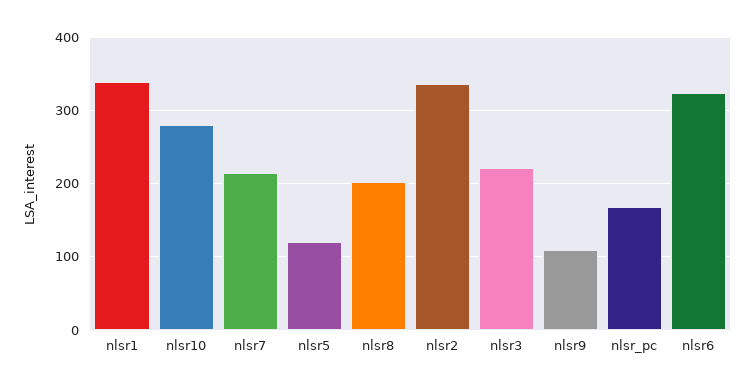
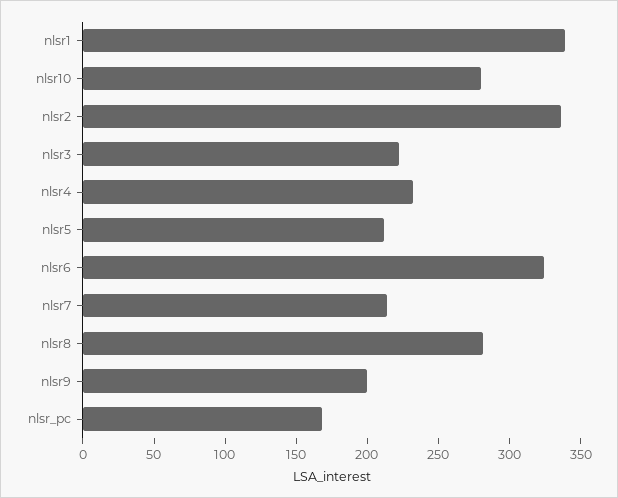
nlsr5: 120 -> 210
nlsr8: 200 -> 280
nlsr9: 110 -> 200
nlsr4: none -> 230

